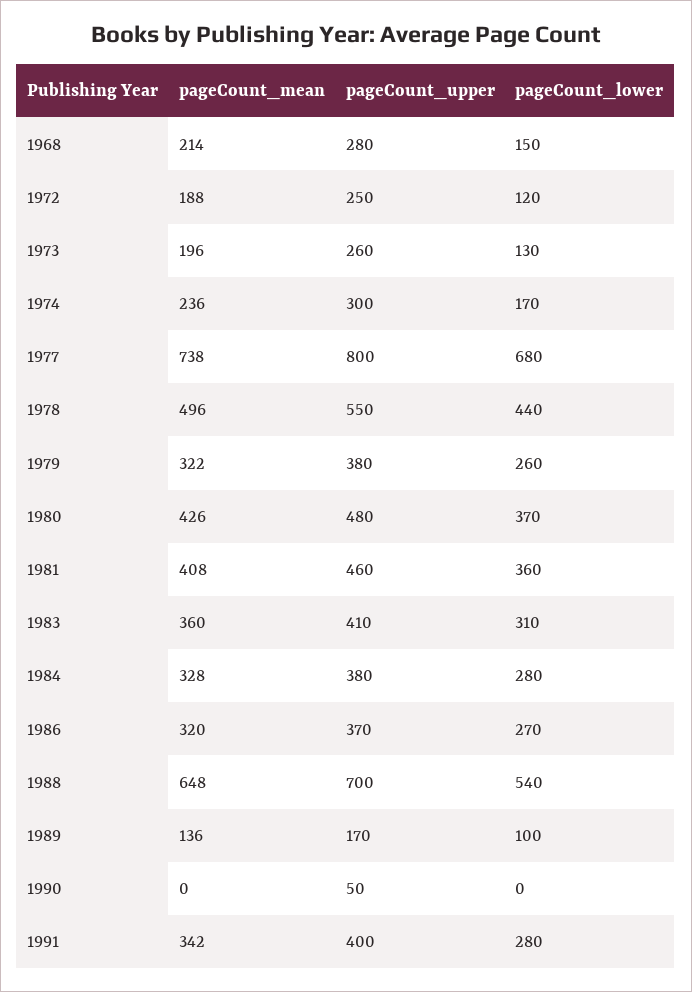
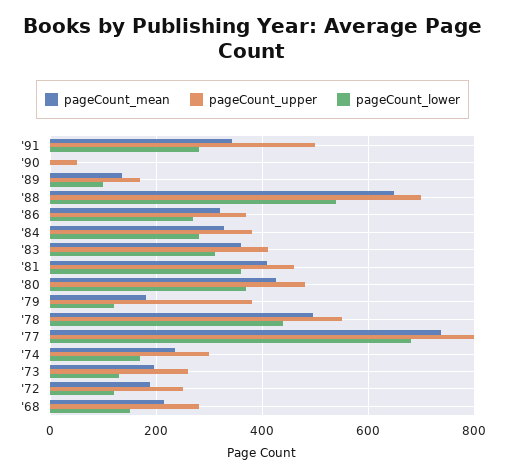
pageCount_mean, 1979: 322 -> 180
pageCount_lower, 1979: 260 -> 120
pageCount_upper, 1991: 400 -> 500

